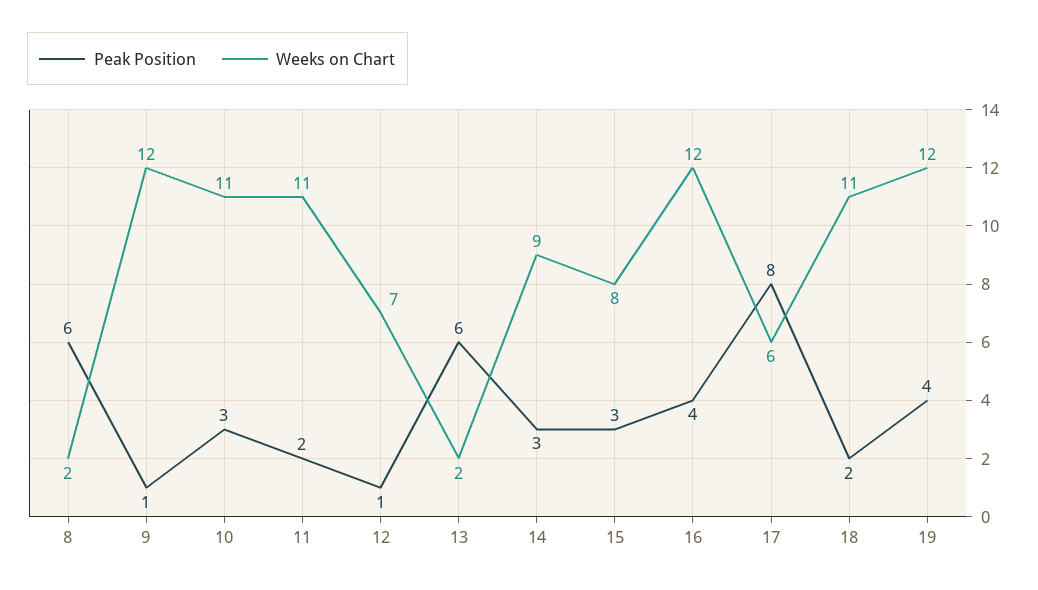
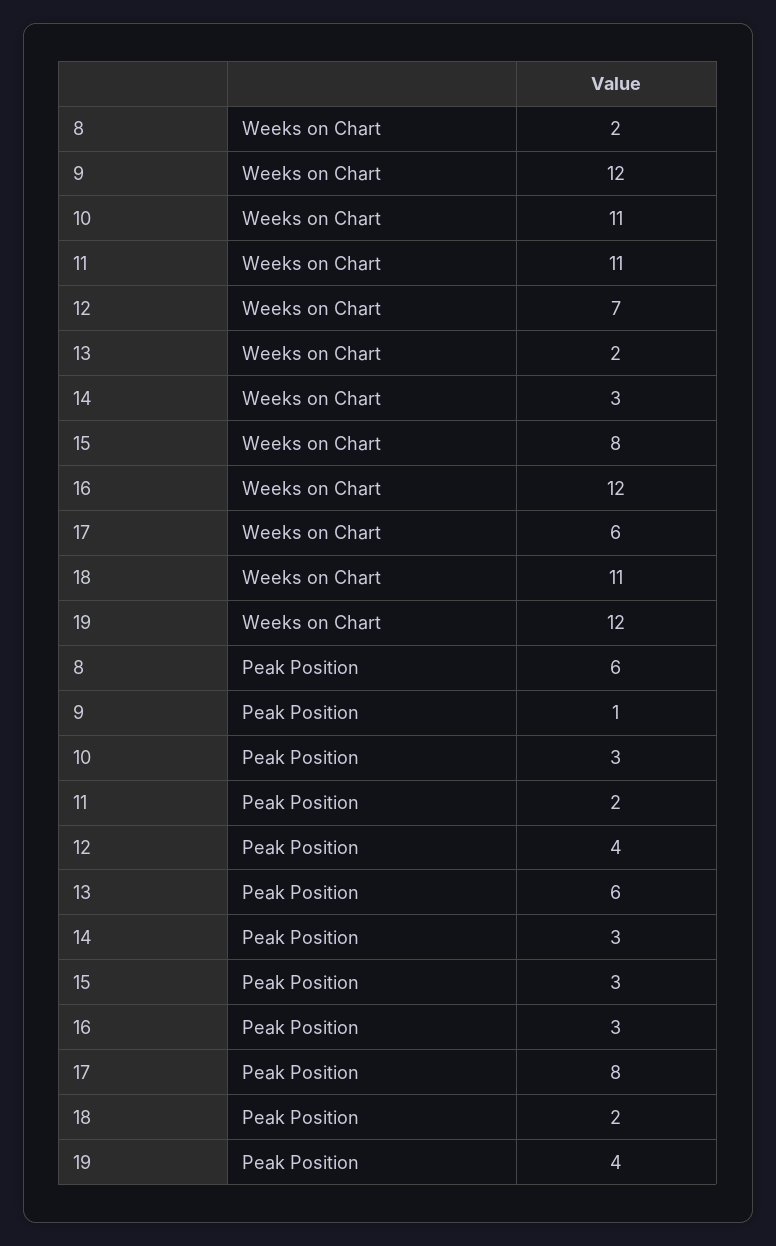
Peak Position, 12: 1 -> 4
Weeks on Chart, 14: 9 -> 3
Peak Position, 16: 4 -> 3

